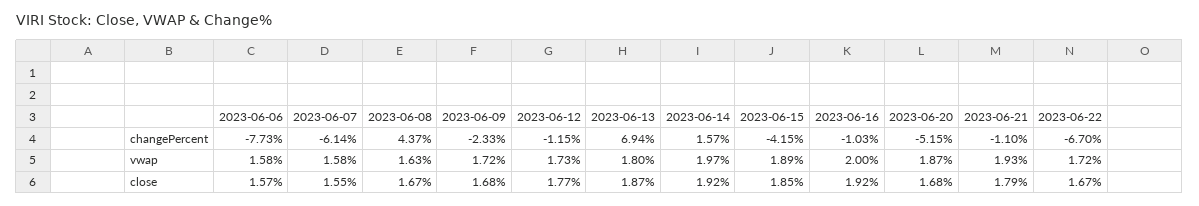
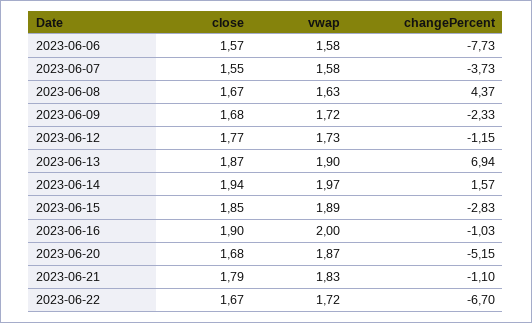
2023-06-07, changePercent: -6.14 -> -3.73
2023-06-15, changePercent: -4.15 -> -2.83
2023-06-13, vwap: 1.8 -> 1.9
2023-06-21, vwap: 1.93 -> 1.83
2023-06-14, close: 1.92 -> 1.94
2023-06-16, close: 1.92 -> 1.9

